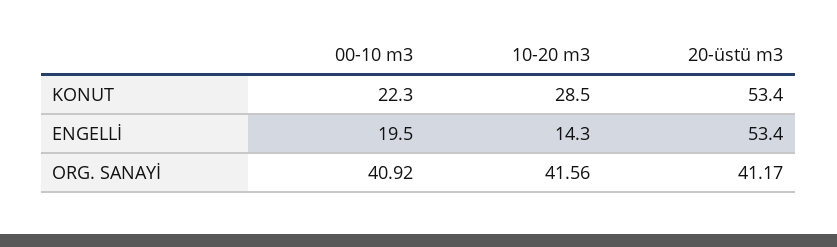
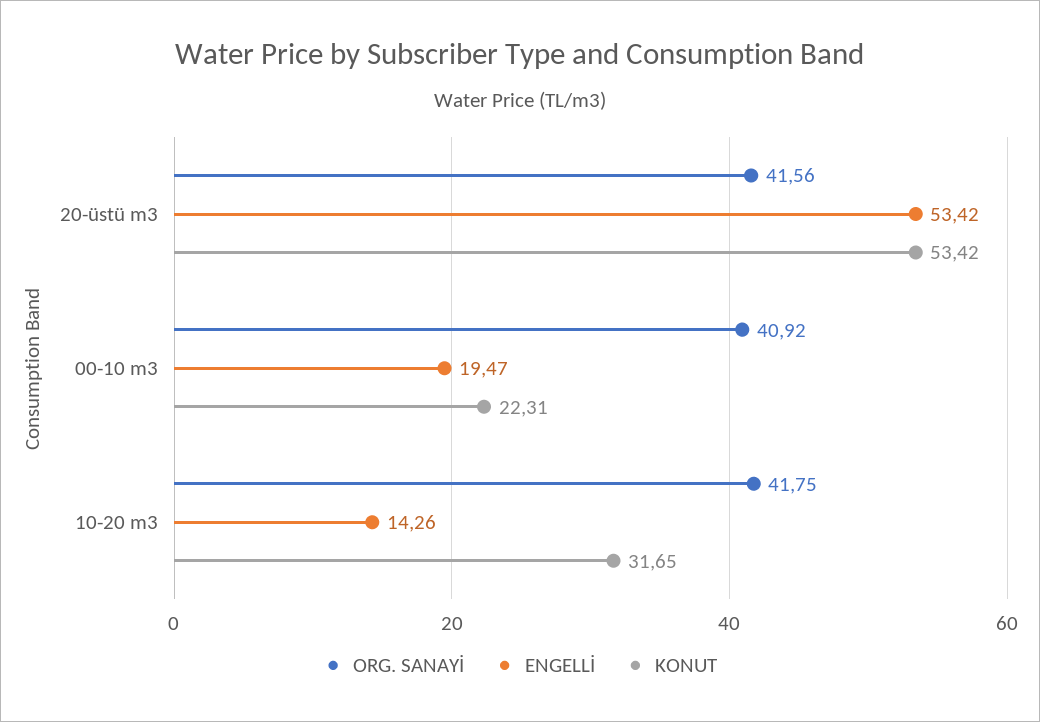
KONUT, 10-20 m3: 28.5 -> 31.65
ORG. SANAYİ, 10-20 m3: 41.56 -> 41.75
ORG. SANAYİ, 20-üstü m3: 41.17 -> 41.56

